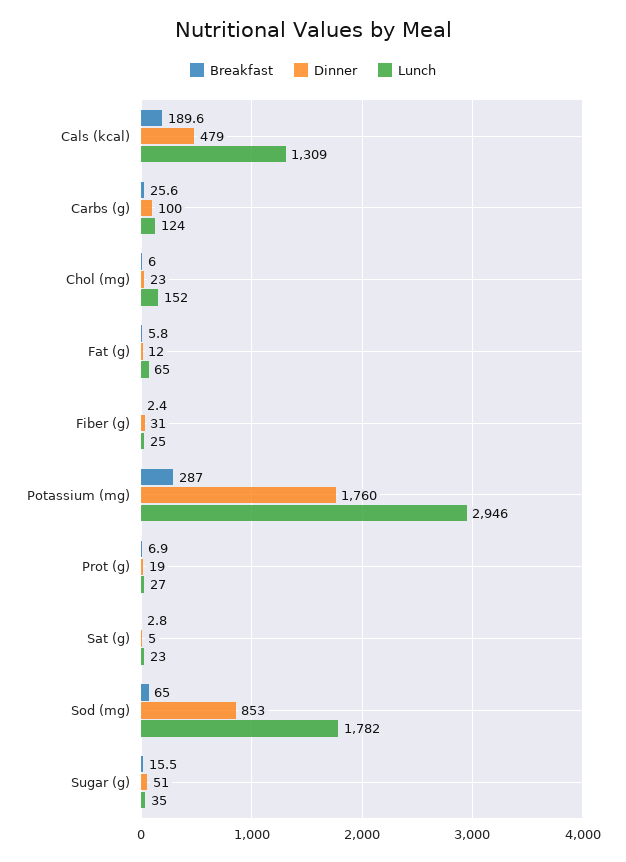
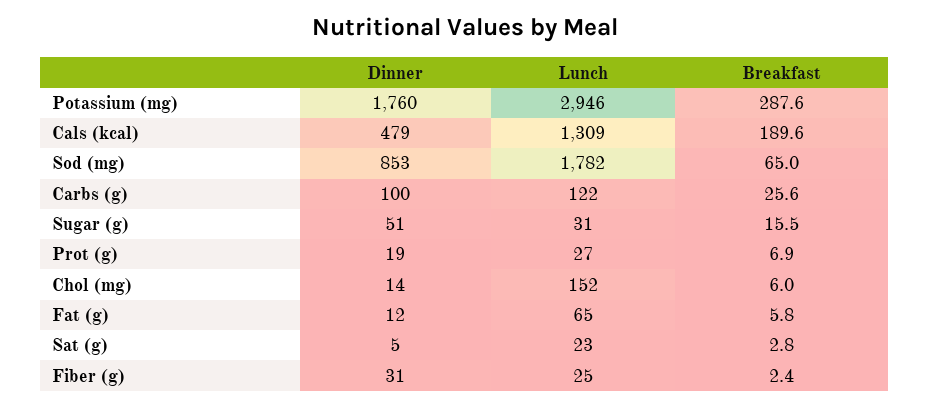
Lunch, Carbs (g): 124 -> 122
Dinner, Chol (mg): 23 -> 14
Breakfast, Potassium (mg): 287 -> 287.6
Lunch, Sugar (g): 35 -> 31

